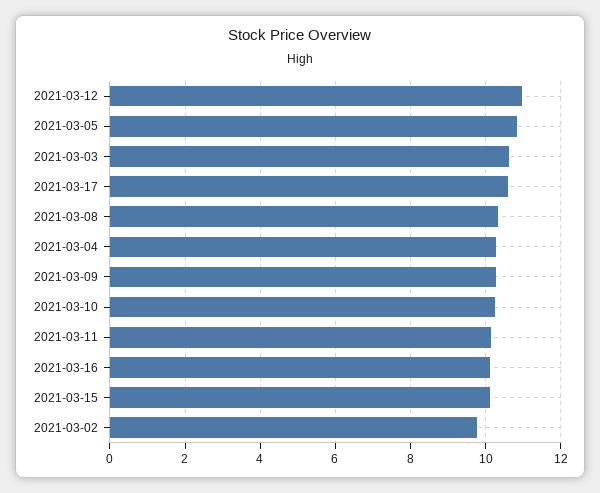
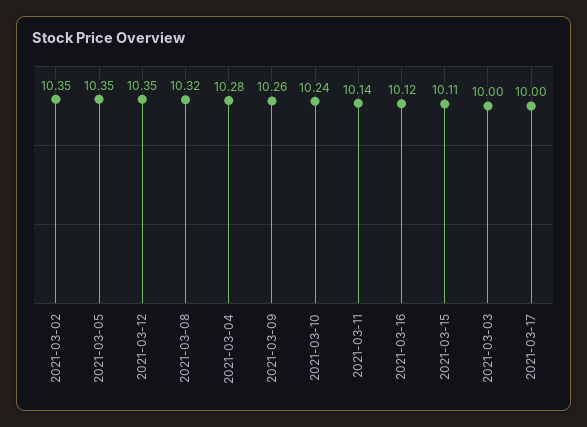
2021-03-12: 11 -> 10.35
2021-03-05: 10.8 -> 10.35
2021-03-03: 10.6 -> 10
2021-03-17: 10.6 -> 10
2021-03-02: 9.8 -> 10.35

